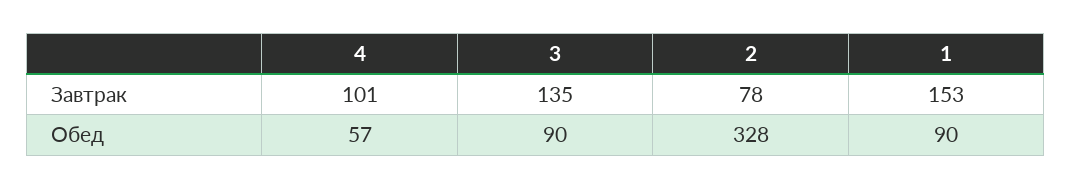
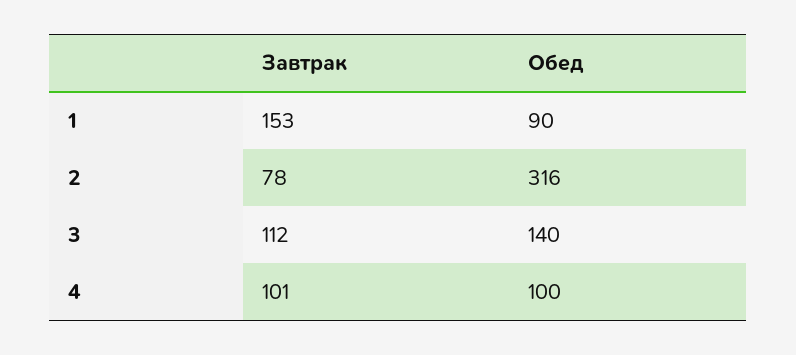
3, Завтрак: 135 -> 112
4, Обед: 57 -> 100
3, Обед: 90 -> 140
2, Обед: 328 -> 316

